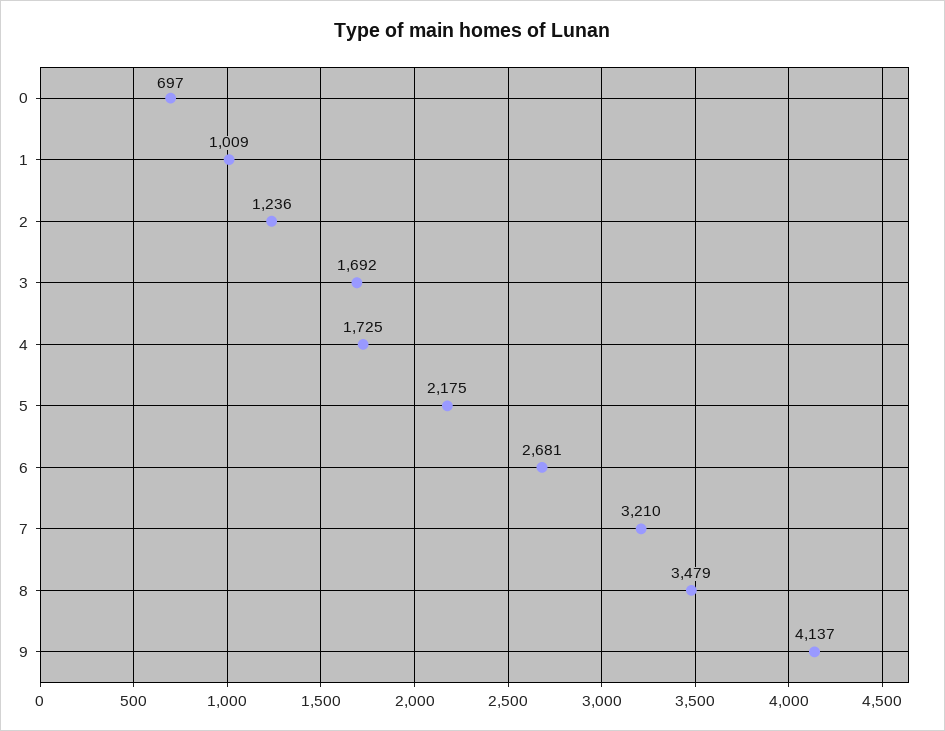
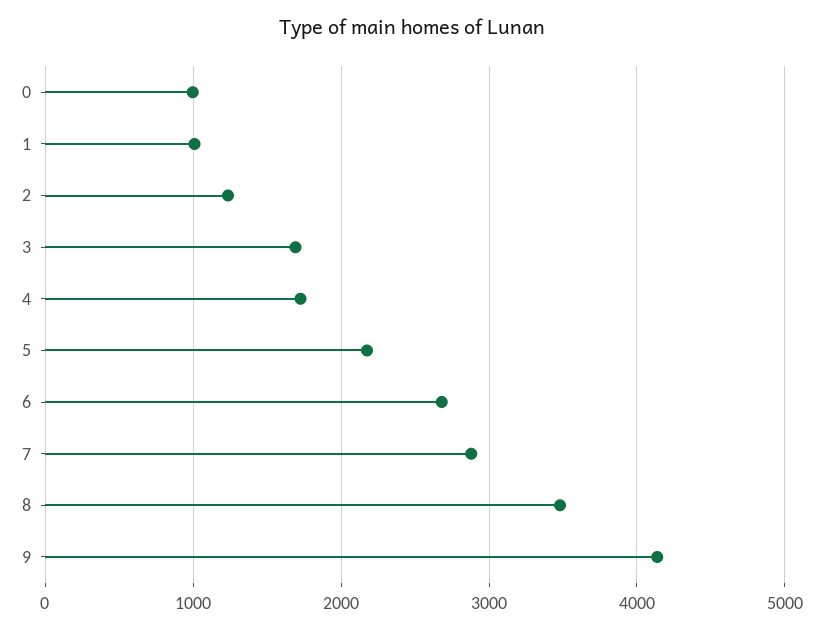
0: 697 -> 1000
7: 3210 -> 2900

